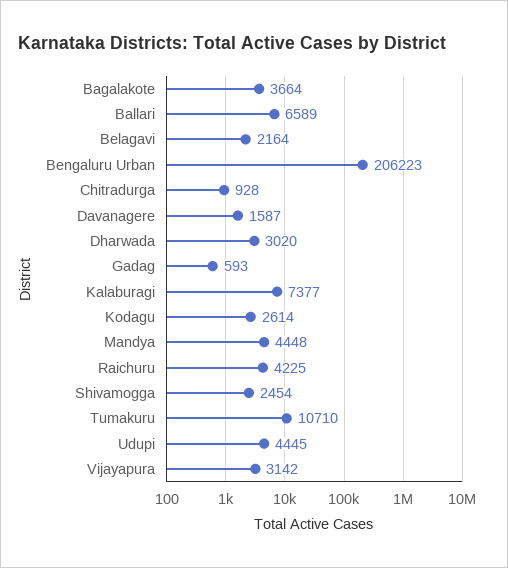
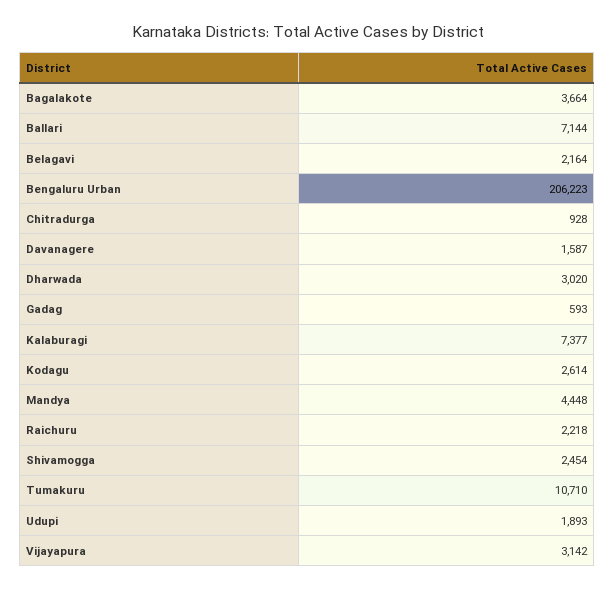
Ballari: 6589 -> 7144
Raichuru: 4225 -> 2218
Udupi: 4445 -> 1893

